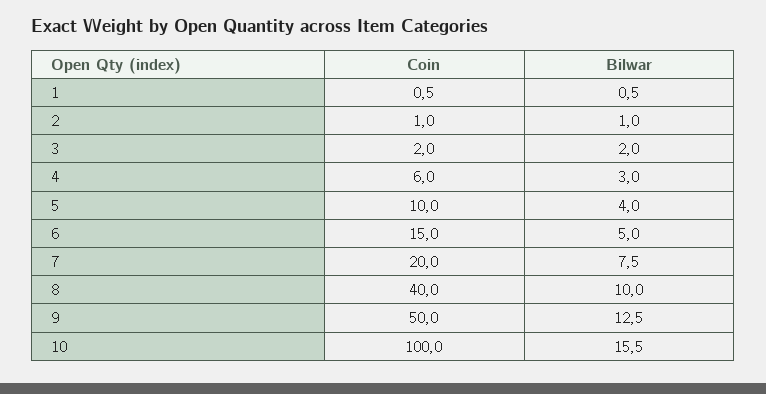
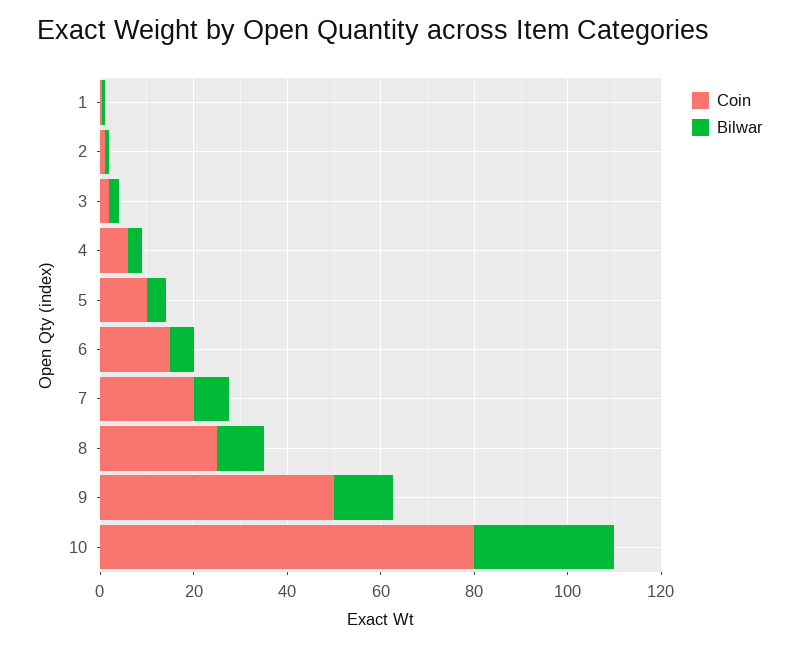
Coin, 8: 40 -> 25
Coin, 10: 100 -> 80
Bilwar, 10: 15.5 -> 30

